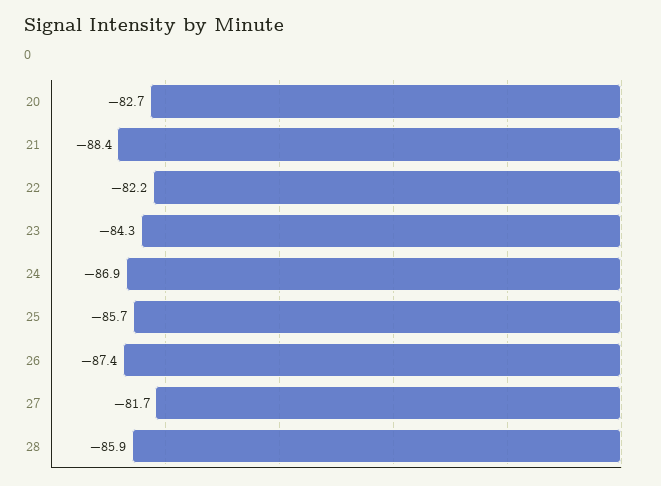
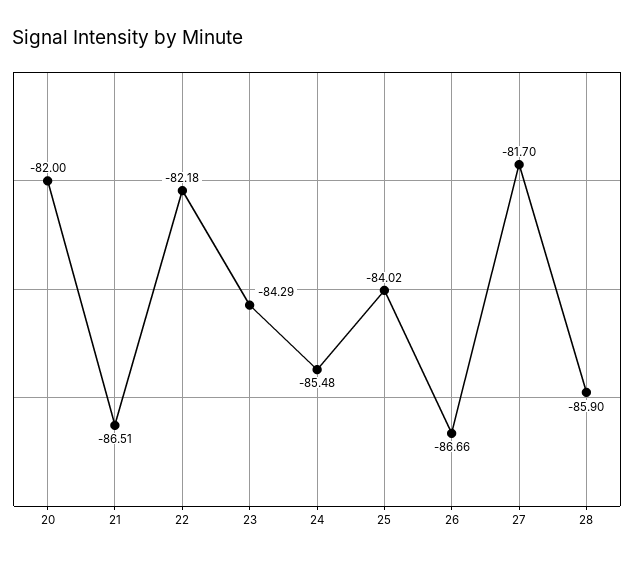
20: -82.7 -> -82
21: -88.4 -> -86.51
24: -86.9 -> -85.48
25: -85.7 -> -84.02
26: -87.4 -> -86.66

